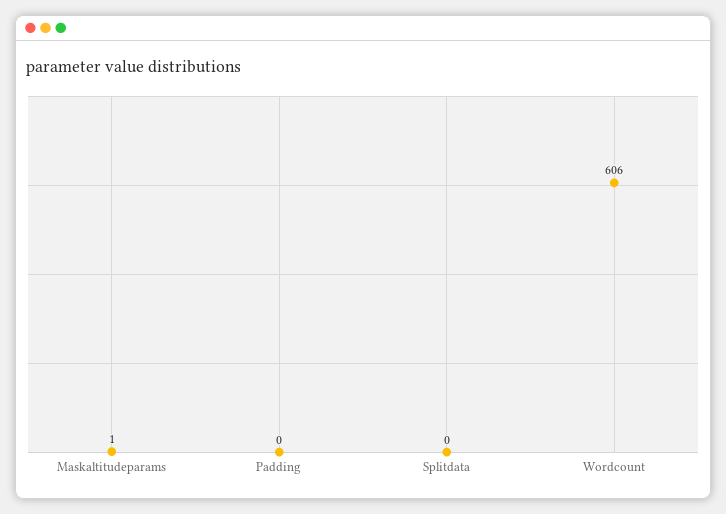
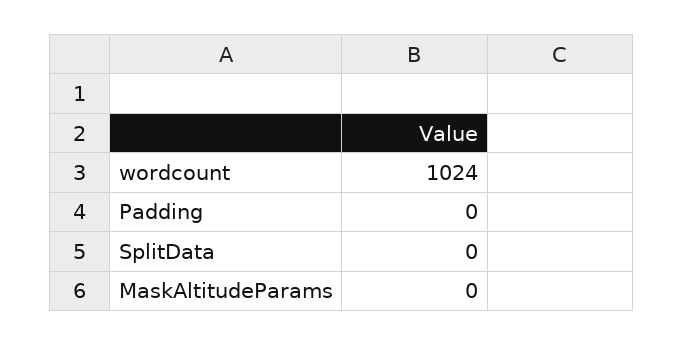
Maskaltitudeparams: 1 -> 0
Wordcount: 606 -> 1024

